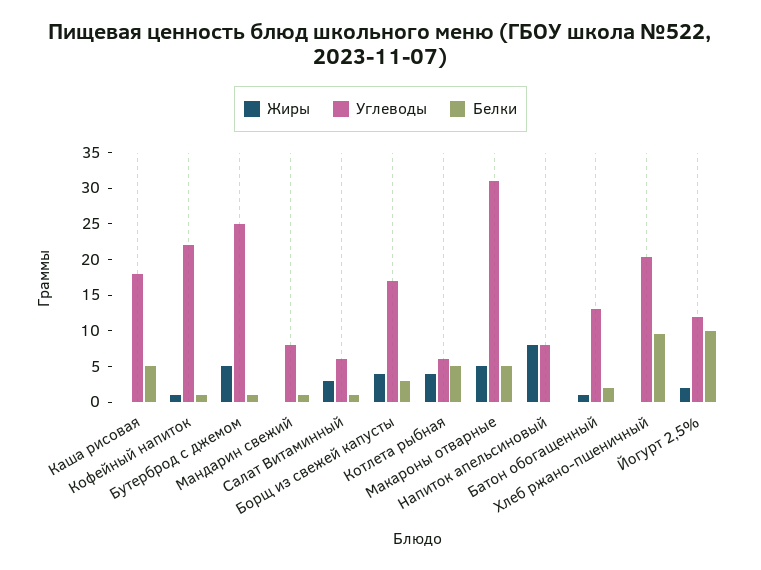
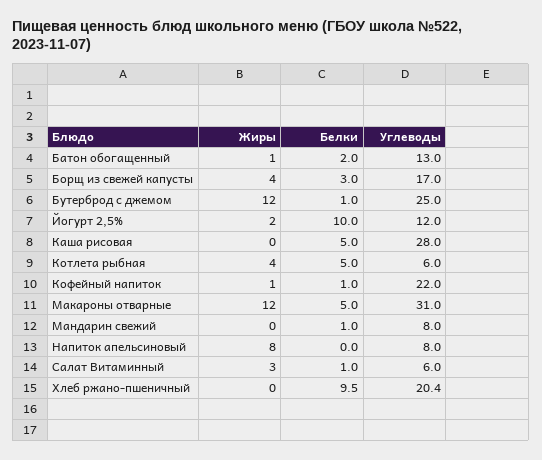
Углеводы, Каша рисовая: 17.5 -> 28
Жиры, Бутерброд с джемом: 5 -> 12
Жиры, Макароны отварные: 5 -> 12

